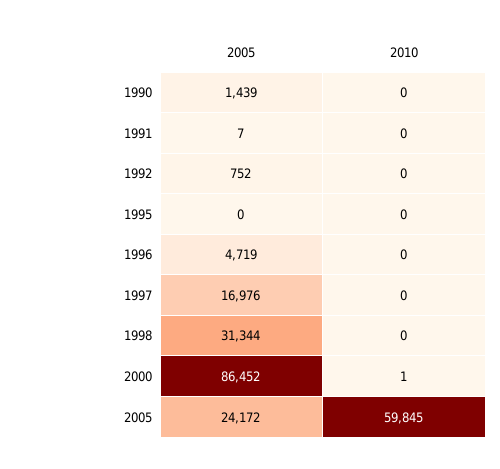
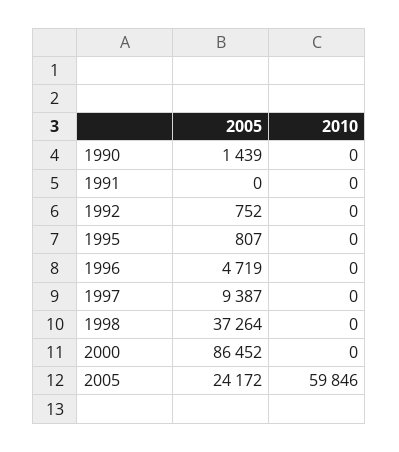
2005, 1991: 7 -> 0
2005, 1995: 0 -> 807
2005, 1997: 16976 -> 9387
2005, 1998: 31344 -> 37264
2010, 2000: 1 -> 0
2010, 2005: 59845 -> 59846

